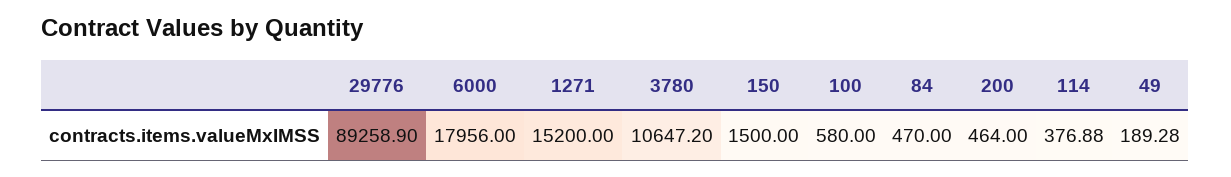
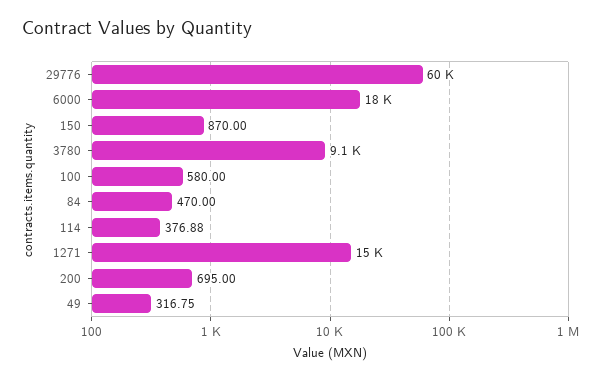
29776: 89258.9 -> 60000
3780: 10647.2 -> 9100
150: 1500 -> 870
200: 464 -> 695
49: 189.28 -> 316.75

